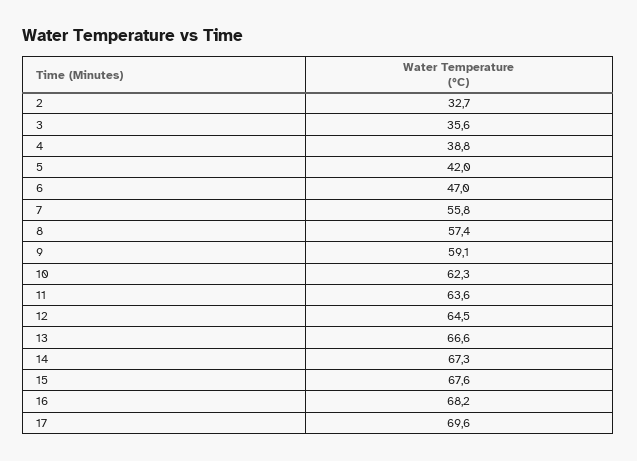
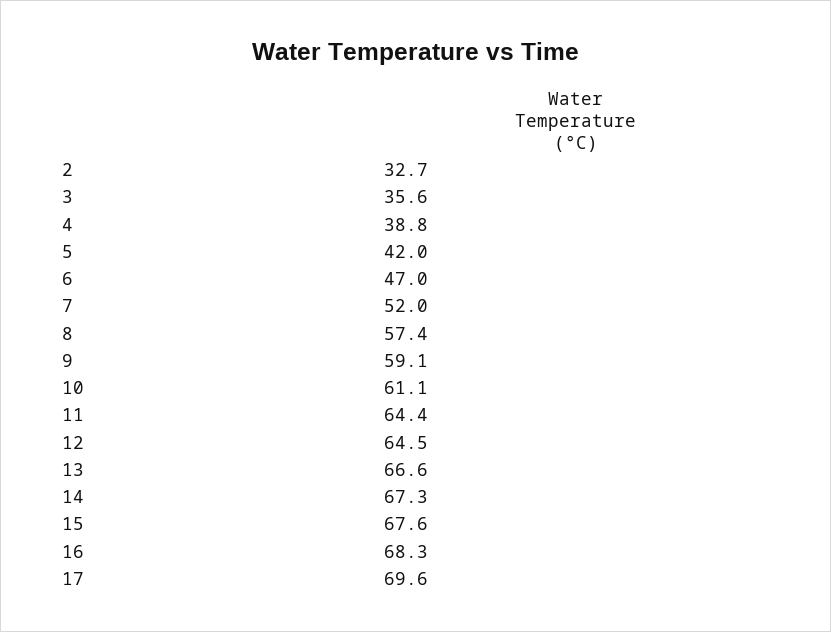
7: 55.8 -> 52
10: 62.3 -> 61.1
11: 63.6 -> 64.4
16: 68.2 -> 68.3

